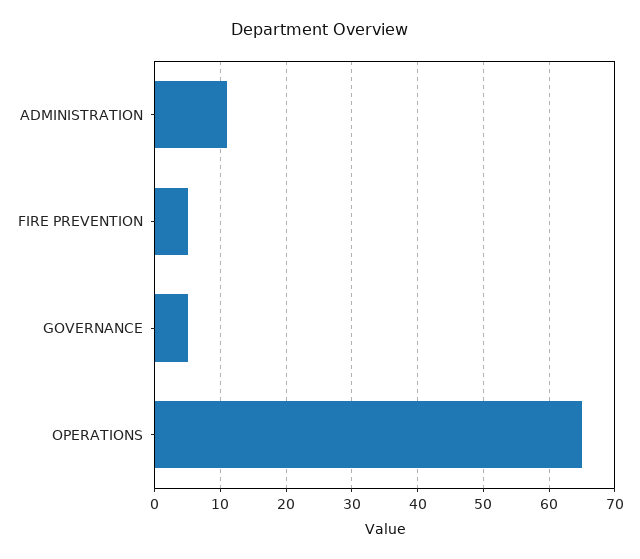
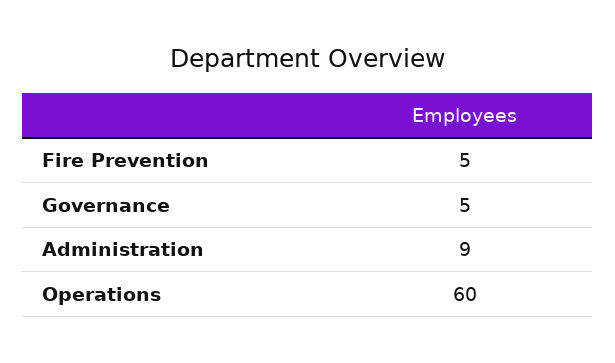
ADMINISTRATION: 11 -> 9
OPERATIONS: 65 -> 60

